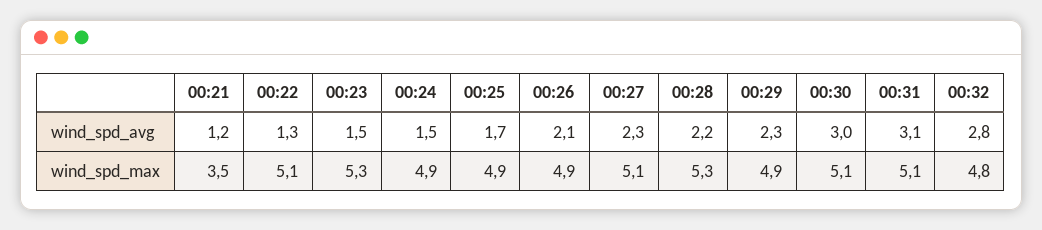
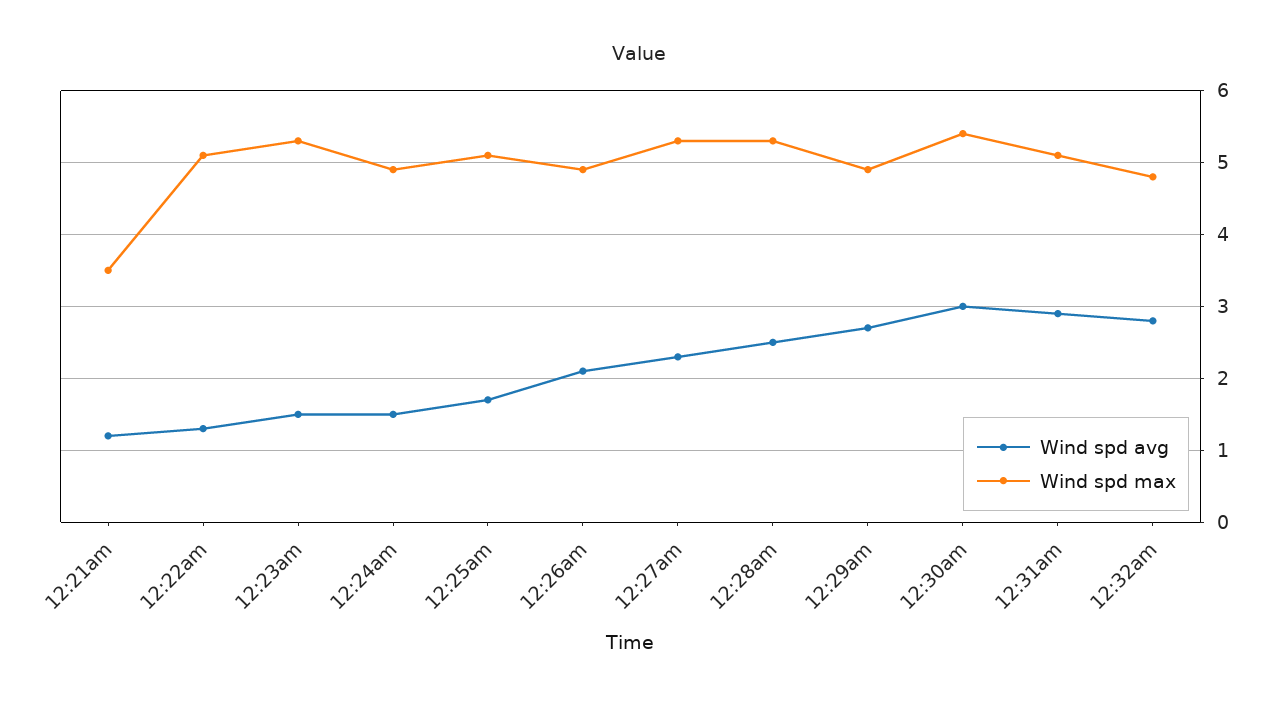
wind_spd_avg, 00:28: 2.2 -> 2.5
wind_spd_avg, 00:29: 2.3 -> 2.7
wind_spd_avg, 00:31: 3.1 -> 2.9
wind_spd_max, 00:25: 4.9 -> 5.1
wind_spd_max, 00:27: 5.1 -> 5.3
wind_spd_max, 00:30: 5.1 -> 5.4

